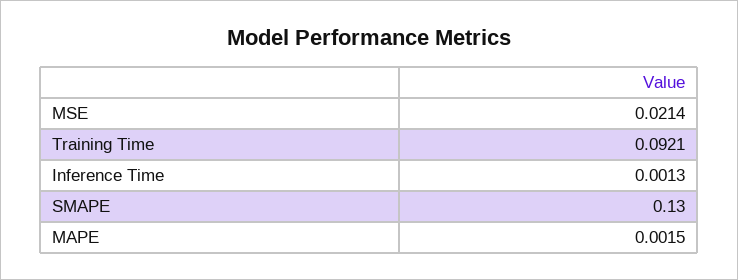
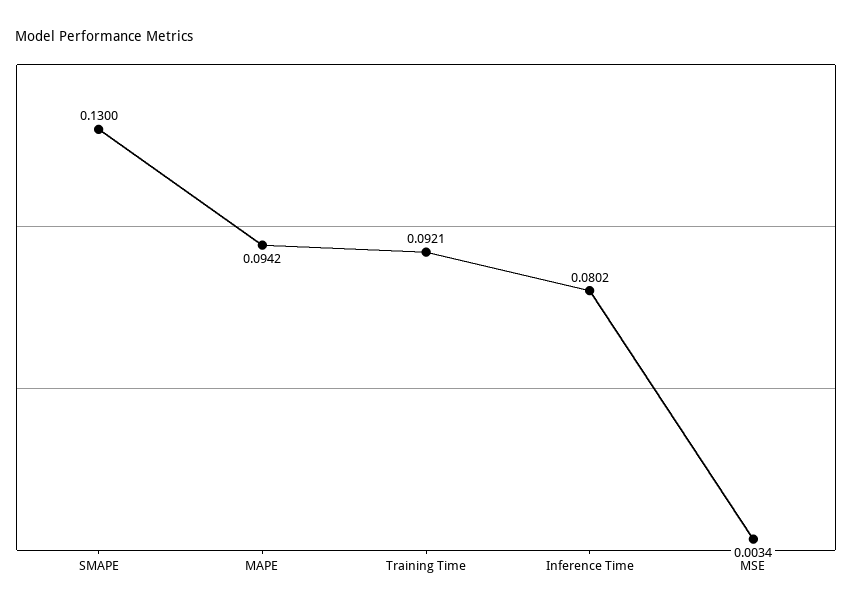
MSE: 0.0214 -> 0.0034
Inference Time: 0.0013 -> 0.0802
MAPE: 0.0015 -> 0.0942

